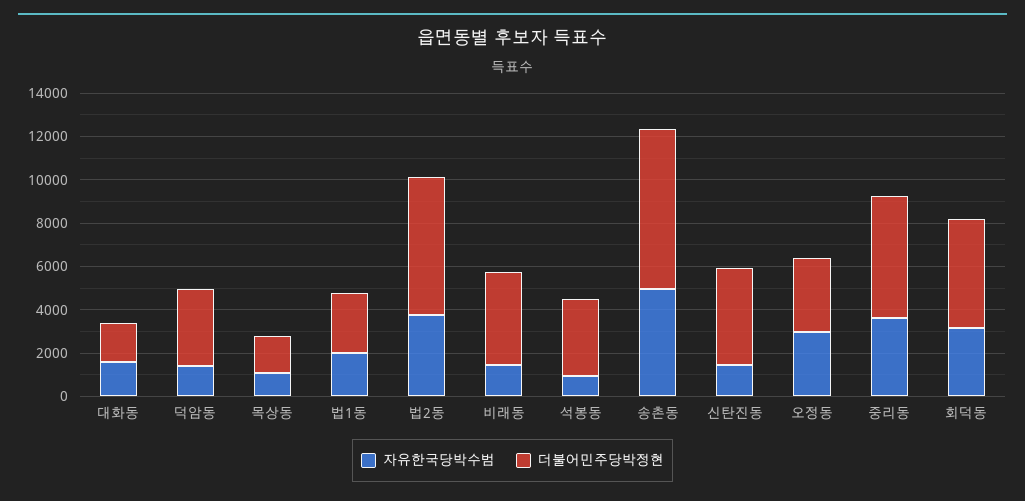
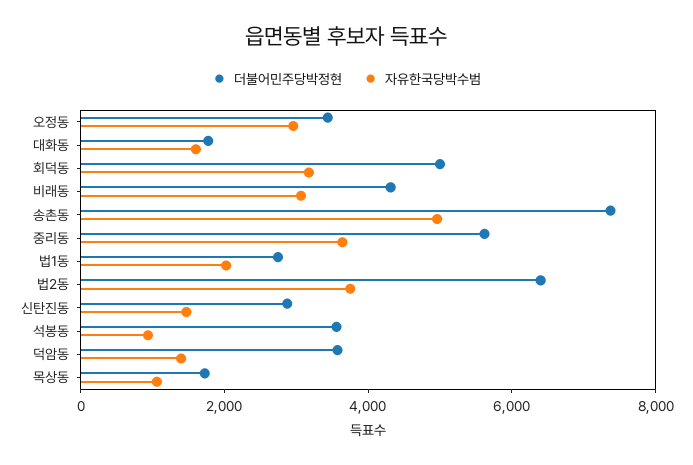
자유한국당박수범, 비래동: 1500 -> 3000
더불어민주당박정현, 신탄진동: 4500 -> 3000

